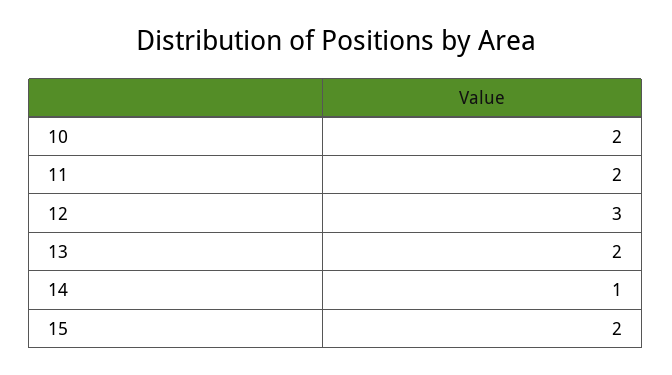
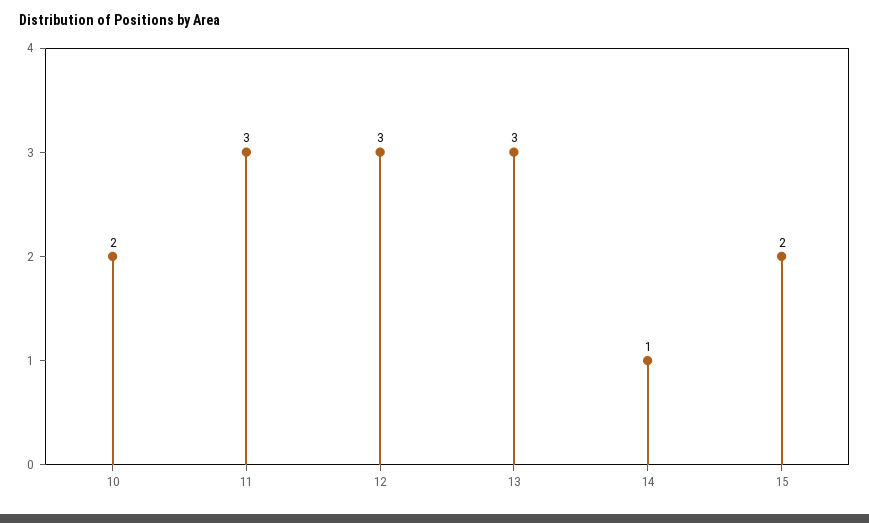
11: 2 -> 3
13: 2 -> 3

